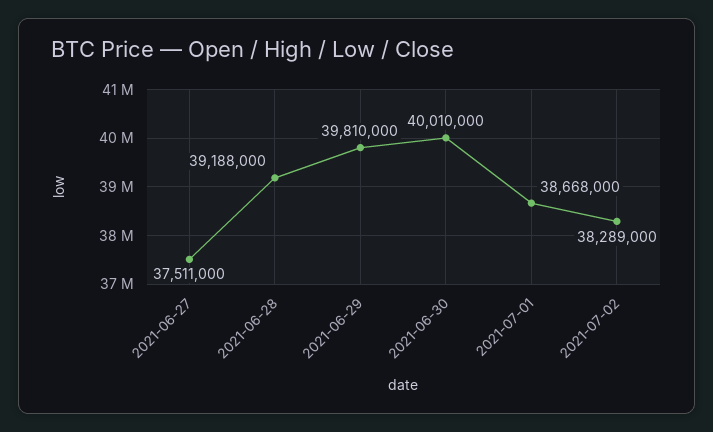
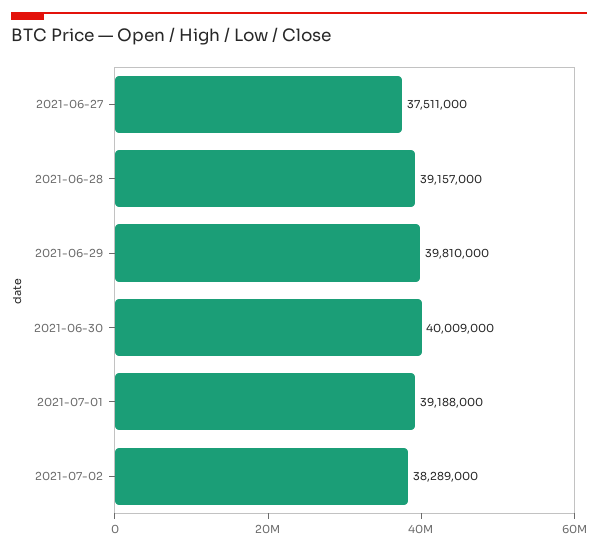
2021-06-28: 39188000 -> 39157000
2021-06-30: 40010000 -> 40009000
2021-07-01: 38668000 -> 39188000

